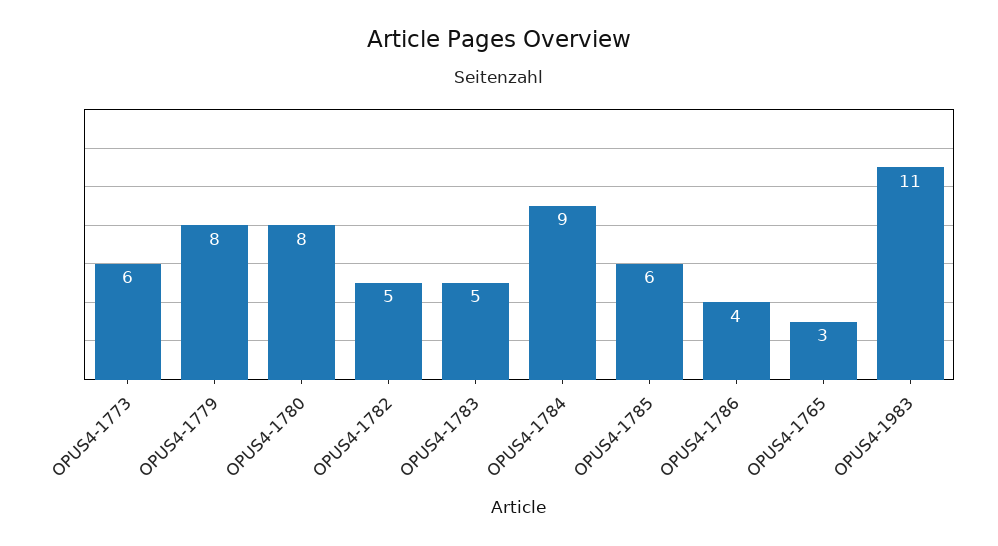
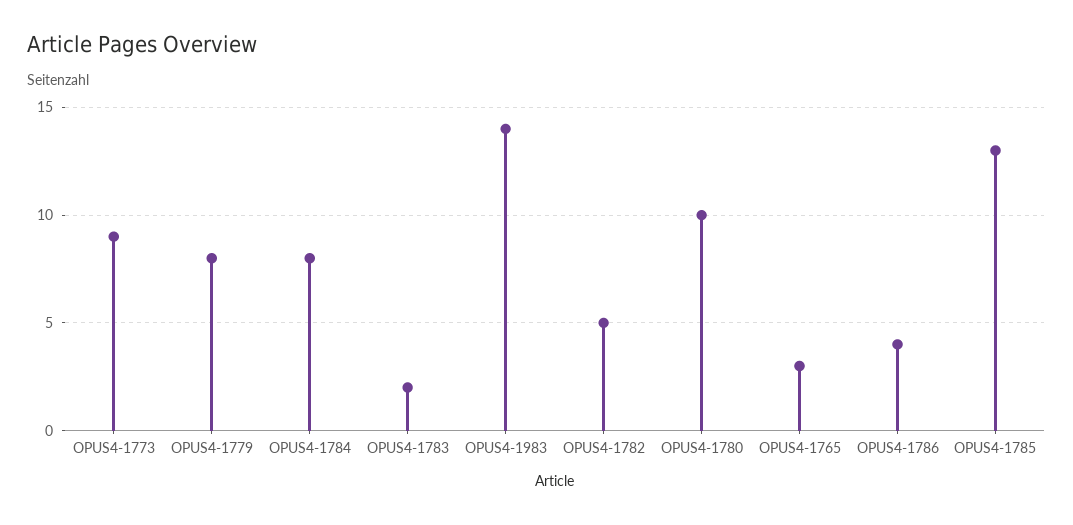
OPUS4-1773: 6 -> 9
OPUS4-1780: 8 -> 10
OPUS4-1783: 5 -> 2
OPUS4-1784: 9 -> 8
OPUS4-1785: 6 -> 13
OPUS4-1983: 11 -> 14

